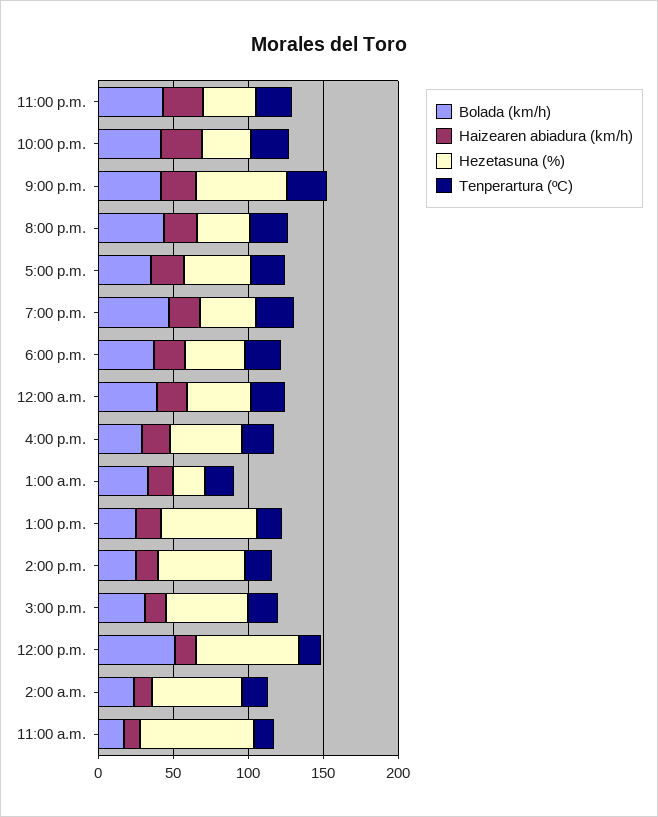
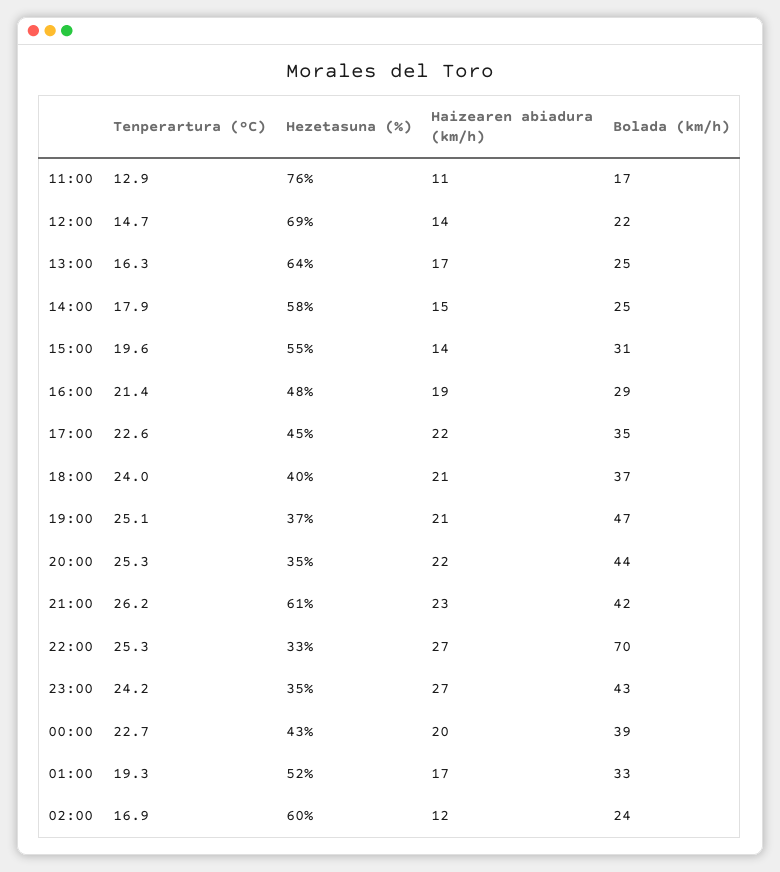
Bolada (km/h), 10:00 p.m.: 40 -> 70
Hezetasuna (%), 1:00 a.m.: 20 -> 52
Bolada (km/h), 12:00 p.m.: 50 -> 22

